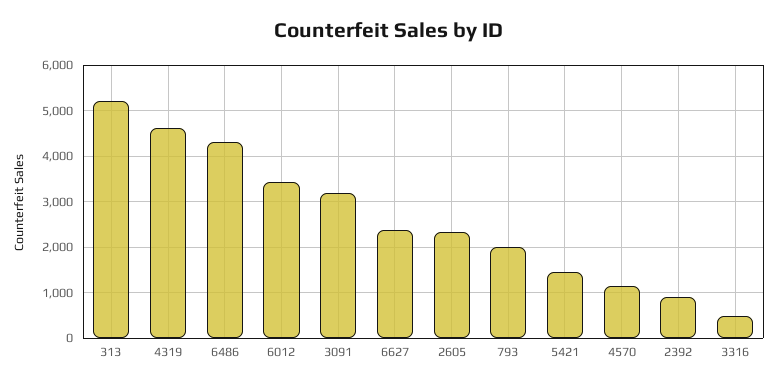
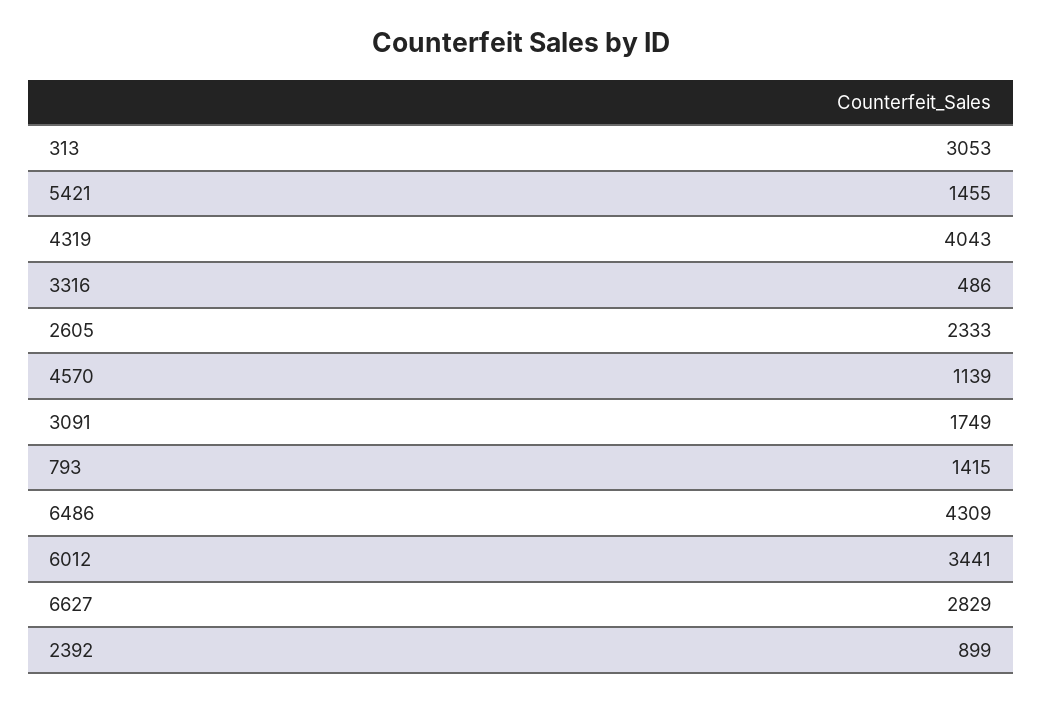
313: 5200 -> 3053
4319: 4600 -> 4043
3091: 3200 -> 1749
6627: 2400 -> 2829
793: 2000 -> 1415

